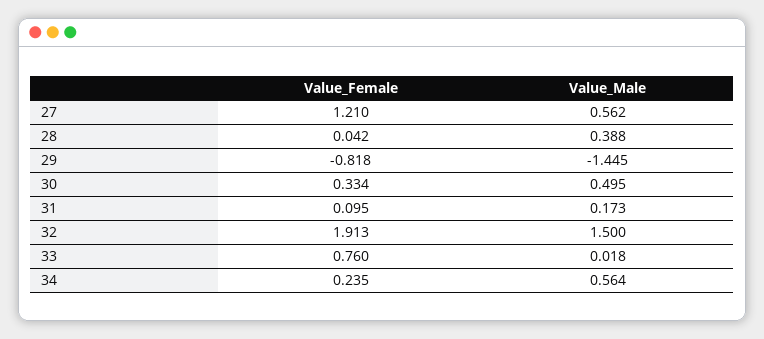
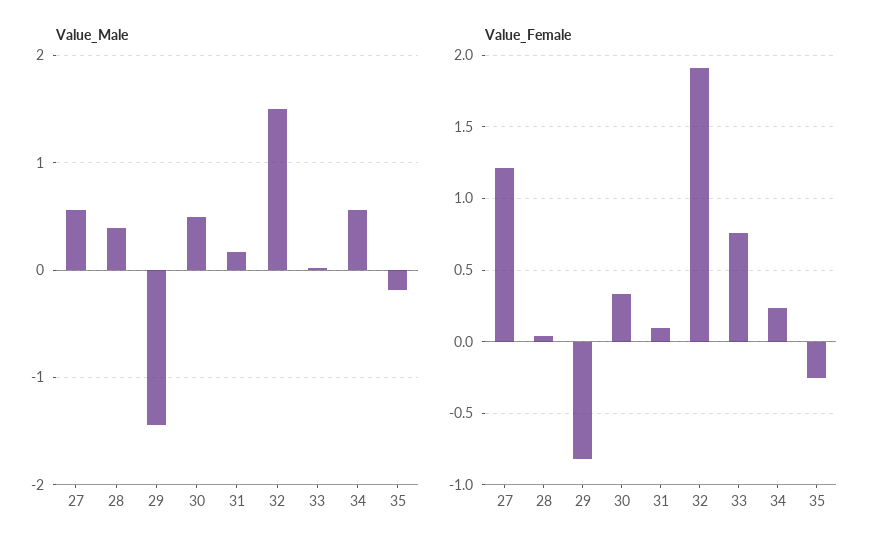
Value_Male, 35: none -> -0.2
Value_Female, 35: none -> -0.25

